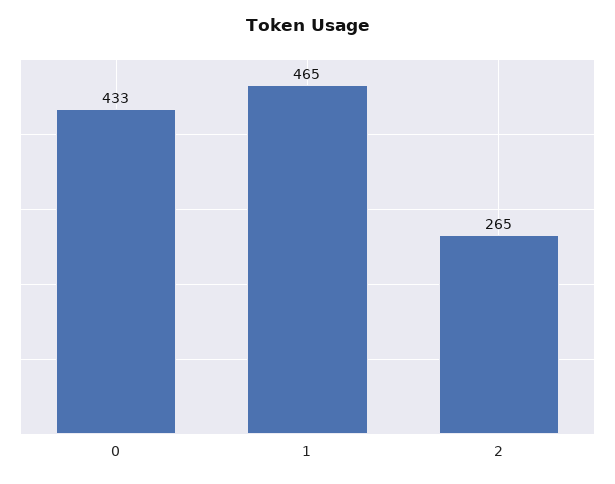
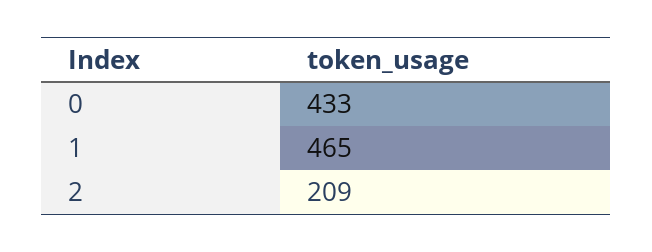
2: 265 -> 209

